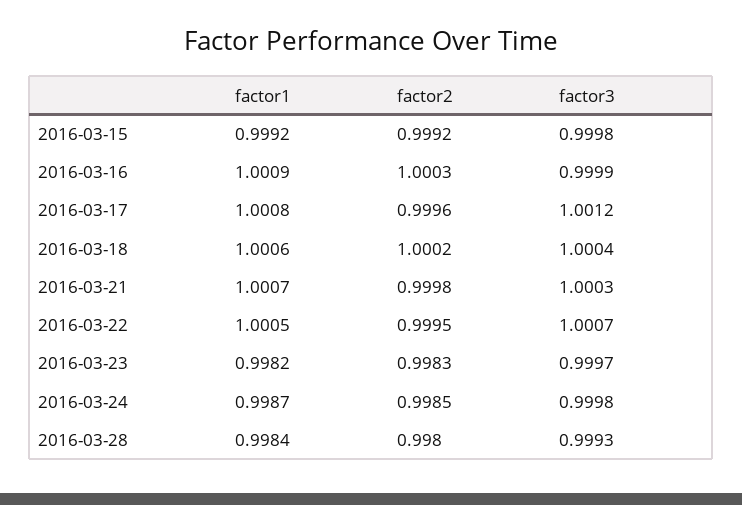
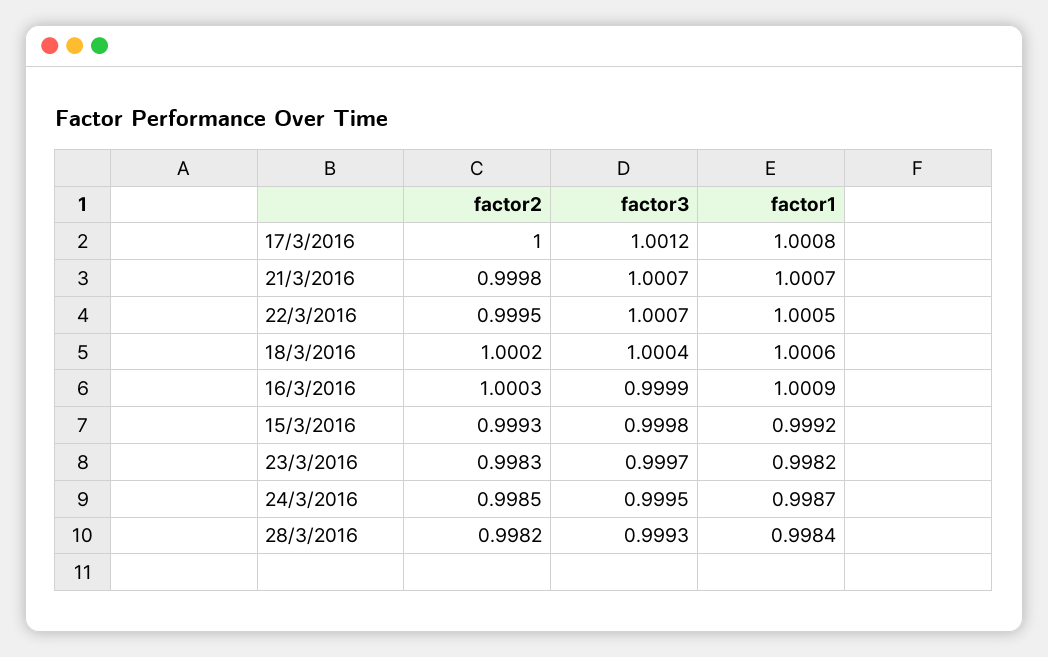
factor2, 2016-03-15: 0.9992 -> 0.9993
factor2, 2016-03-17: 0.9996 -> 1
factor3, 2016-03-21: 1.0003 -> 1.0007
factor3, 2016-03-24: 0.9998 -> 0.9995
factor2, 2016-03-28: 0.998 -> 0.9982

